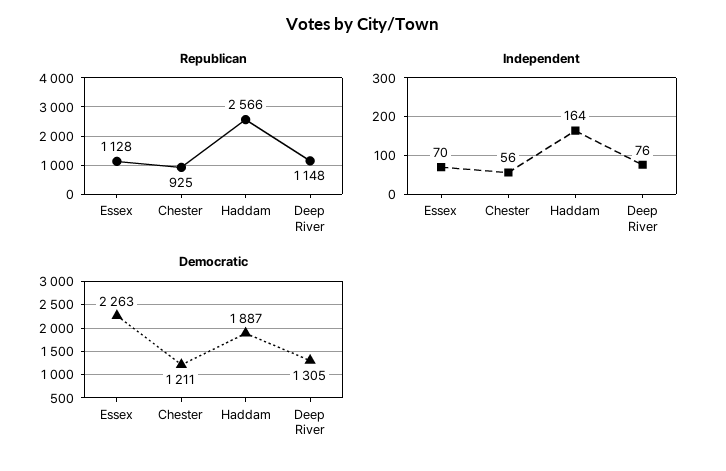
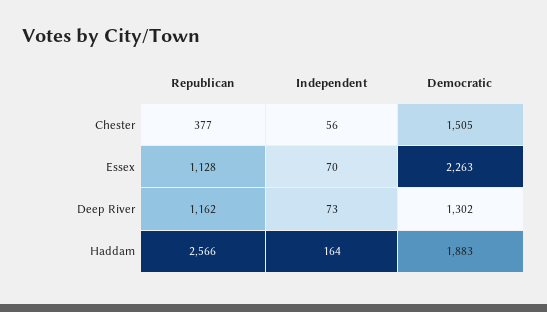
Republican, Chester: 925 -> 377
Republican, Deep River: 1148 -> 1162
Independent, Deep River: 76 -> 73
Democratic, Chester: 1211 -> 1505
Democratic, Haddam: 1887 -> 1883
Democratic, Deep River: 1305 -> 1302

